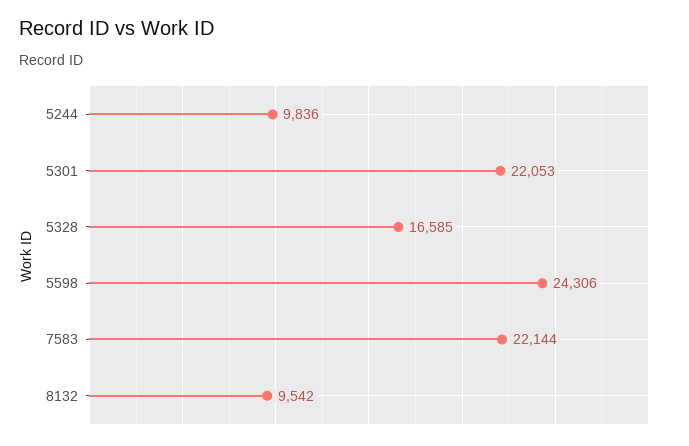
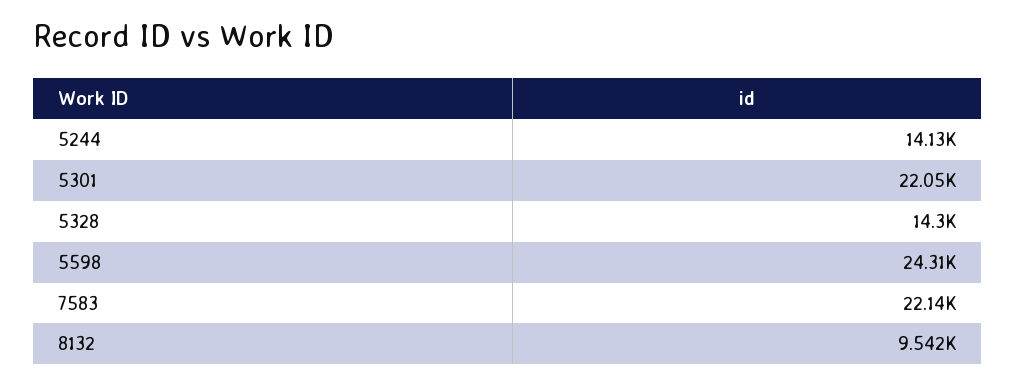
5244: 9836 -> 14130
5328: 16585 -> 14300

